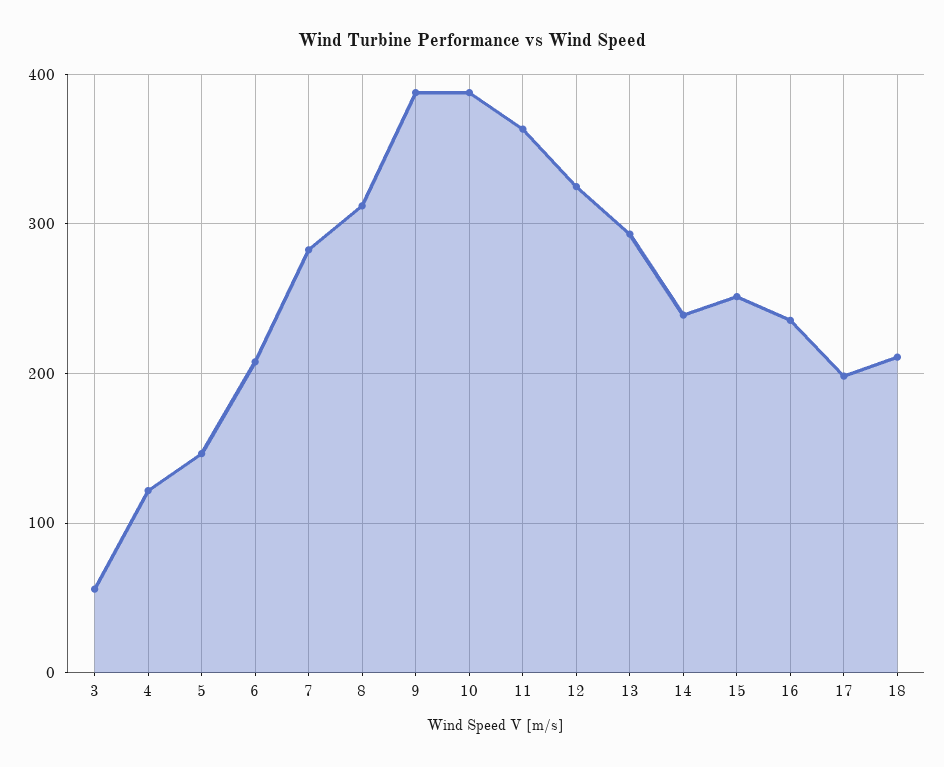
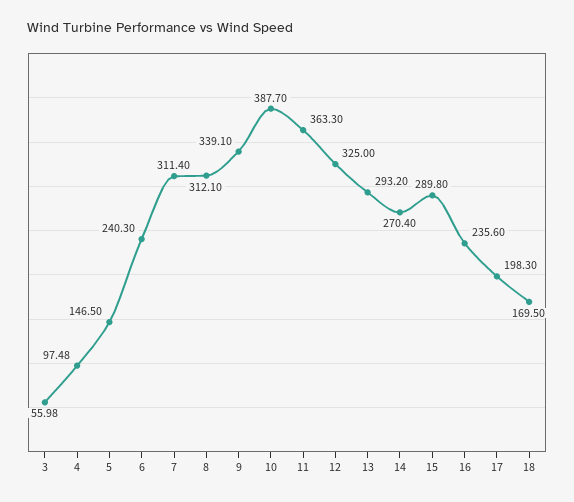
4: 120 -> 97.48
6: 210 -> 240.3
7: 280 -> 311.4
9: 390 -> 339.1
14: 240 -> 270.4
15: 250 -> 289.8
18: 210 -> 169.5

